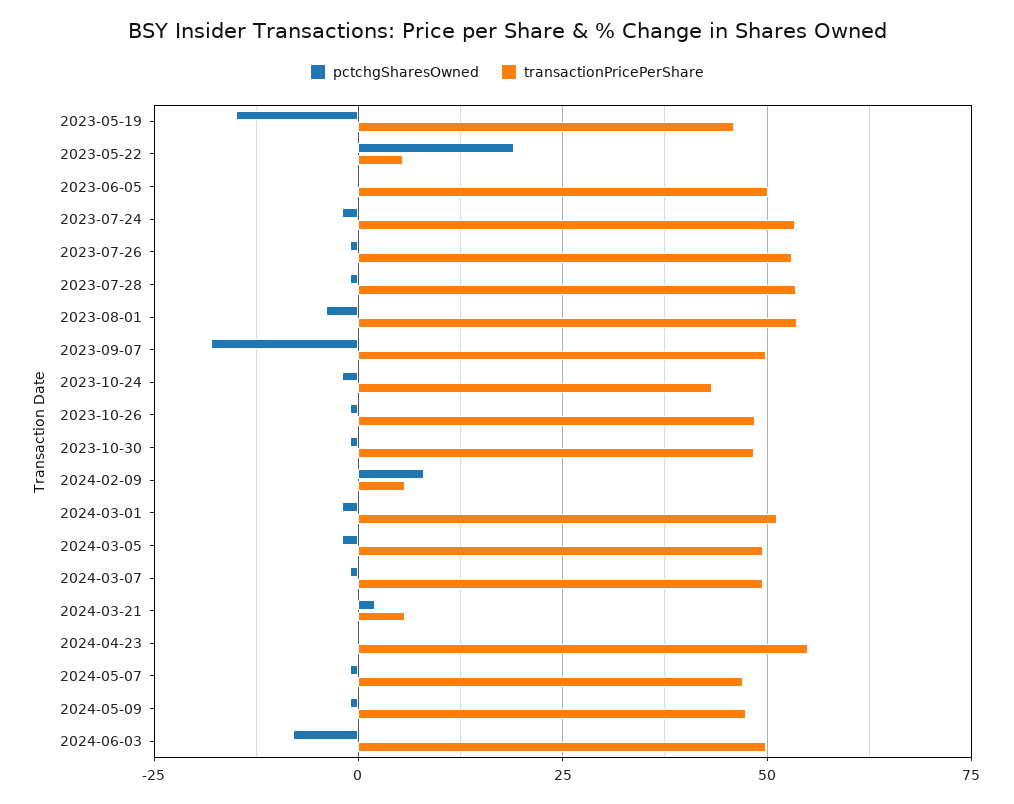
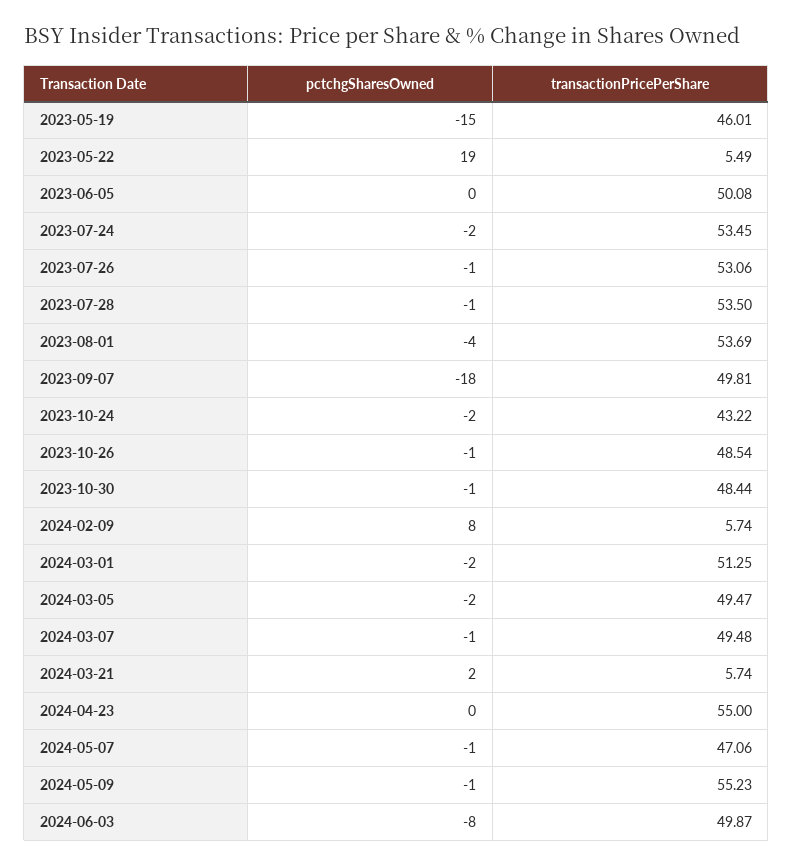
transactionPricePerShare, 2024-05-09: 47.5 -> 55.23

